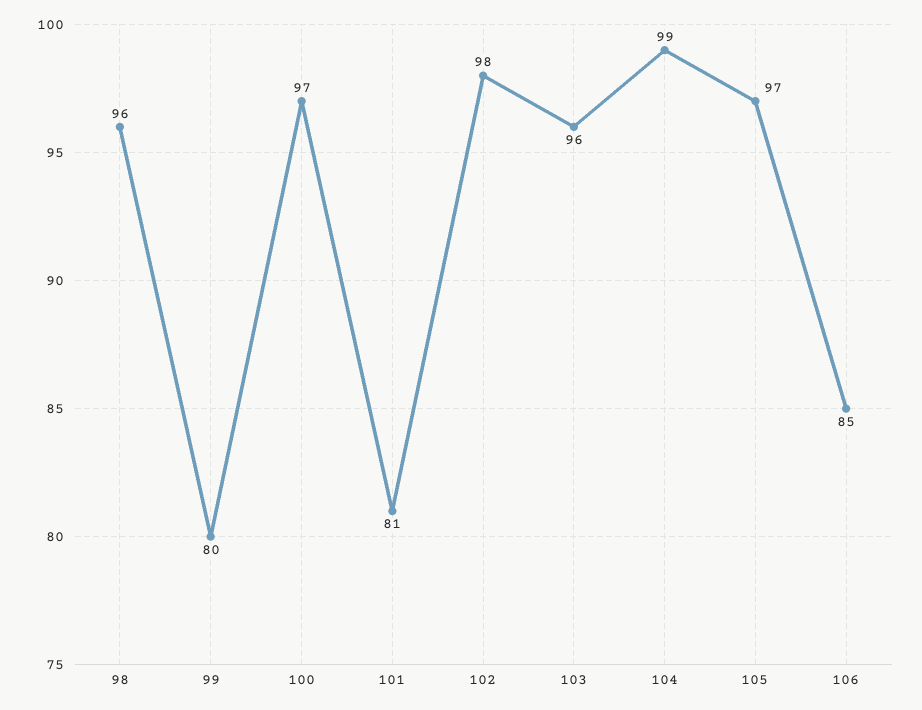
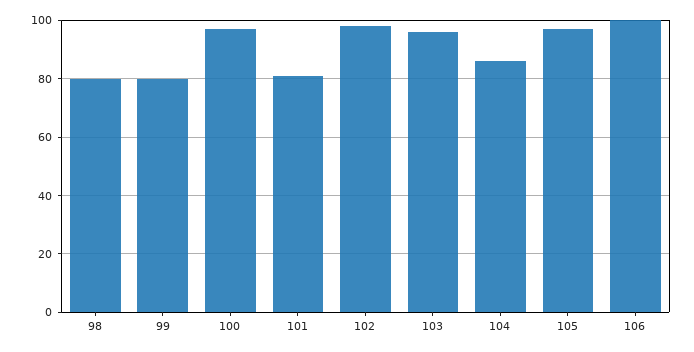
98: 96 -> 80
104: 99 -> 85
106: 85 -> 100

